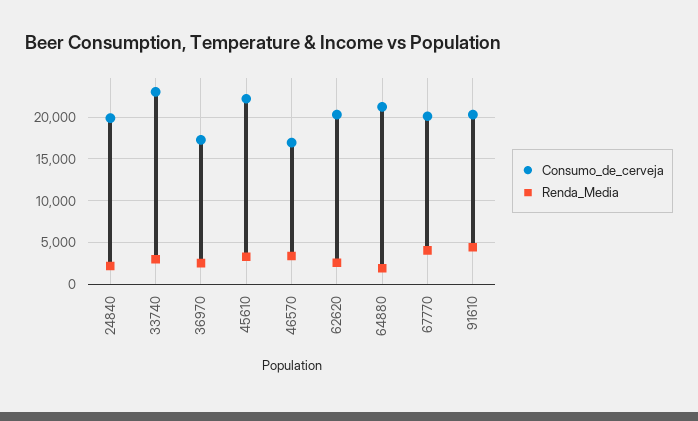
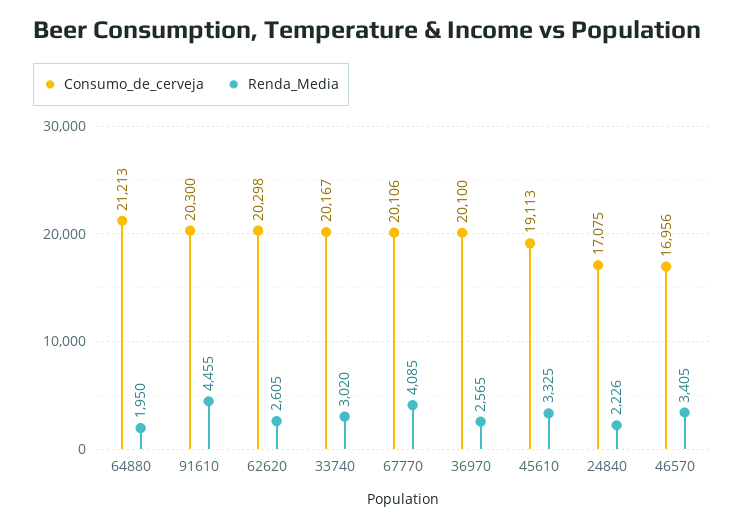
Consumo_de_cerveja, 24840: 20000 -> 17075
Consumo_de_cerveja, 33740: 23000 -> 20167
Consumo_de_cerveja, 36970: 17000 -> 20100
Consumo_de_cerveja, 45610: 22000 -> 19113

